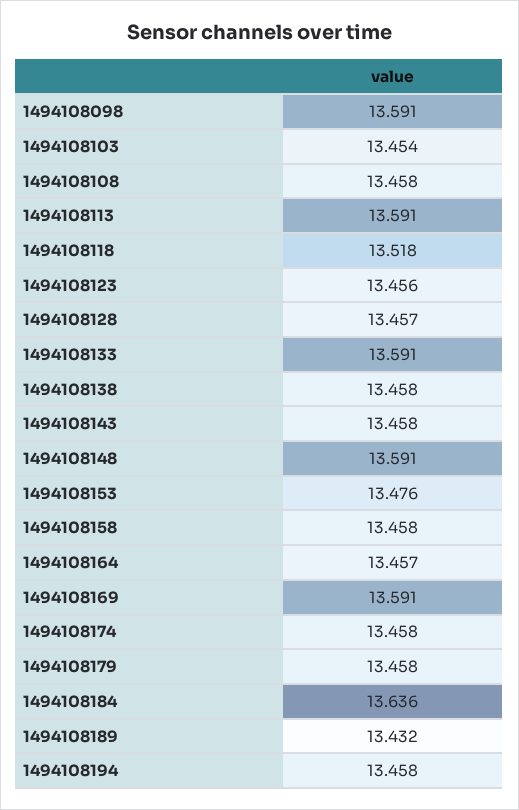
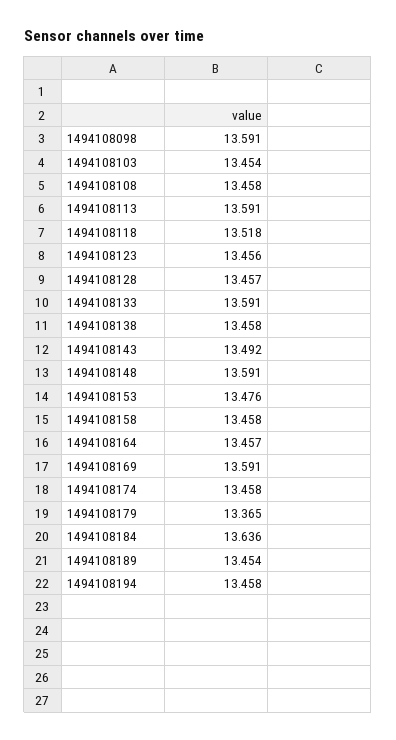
1494108143: 13.458 -> 13.492
1494108179: 13.458 -> 13.365
1494108189: 13.432 -> 13.454

